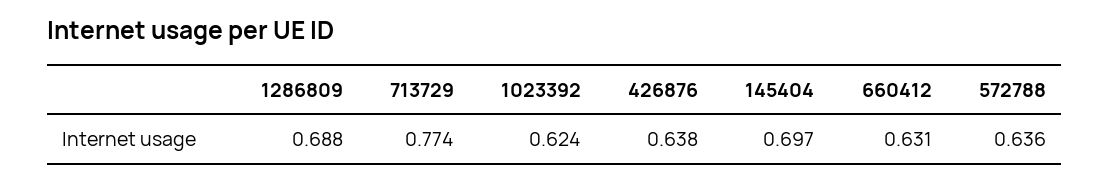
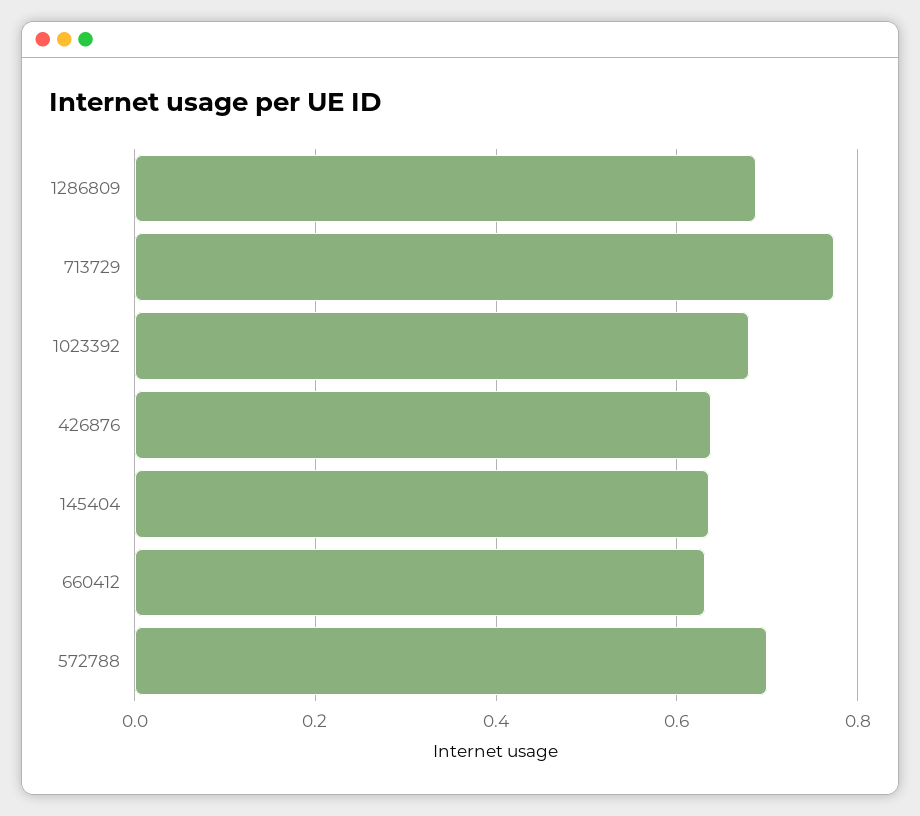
1023392: 0.624 -> 0.68
145404: 0.697 -> 0.64
572788: 0.636 -> 0.7

